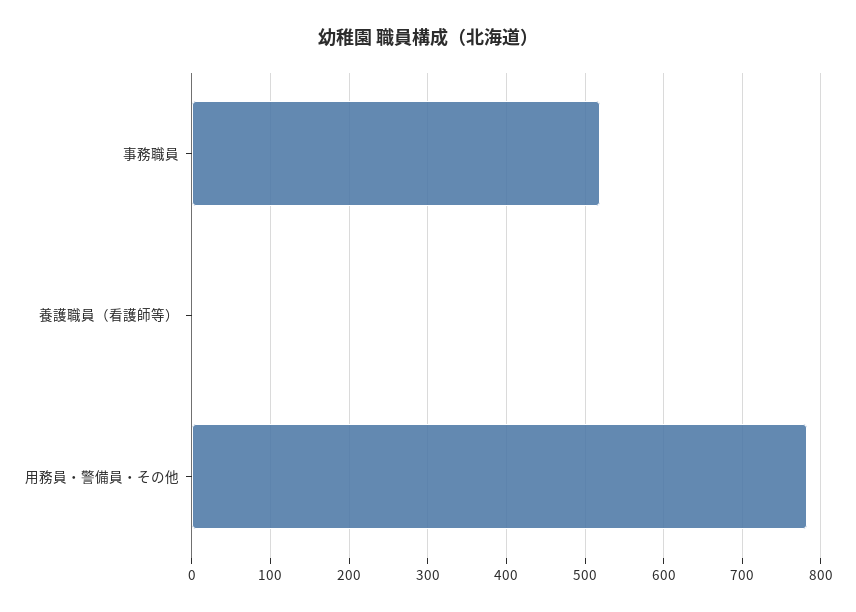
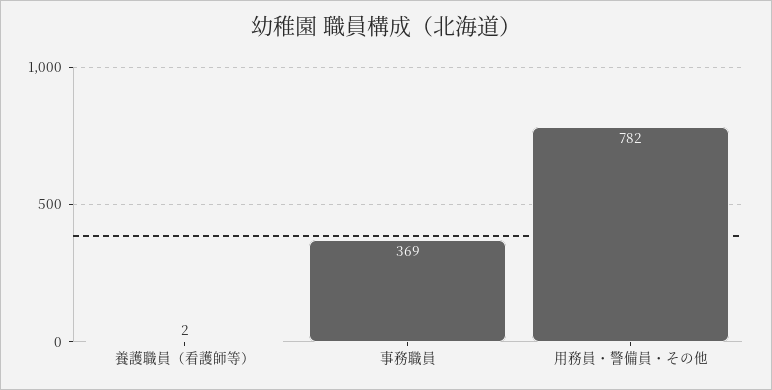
事務職員: 520 -> 369

